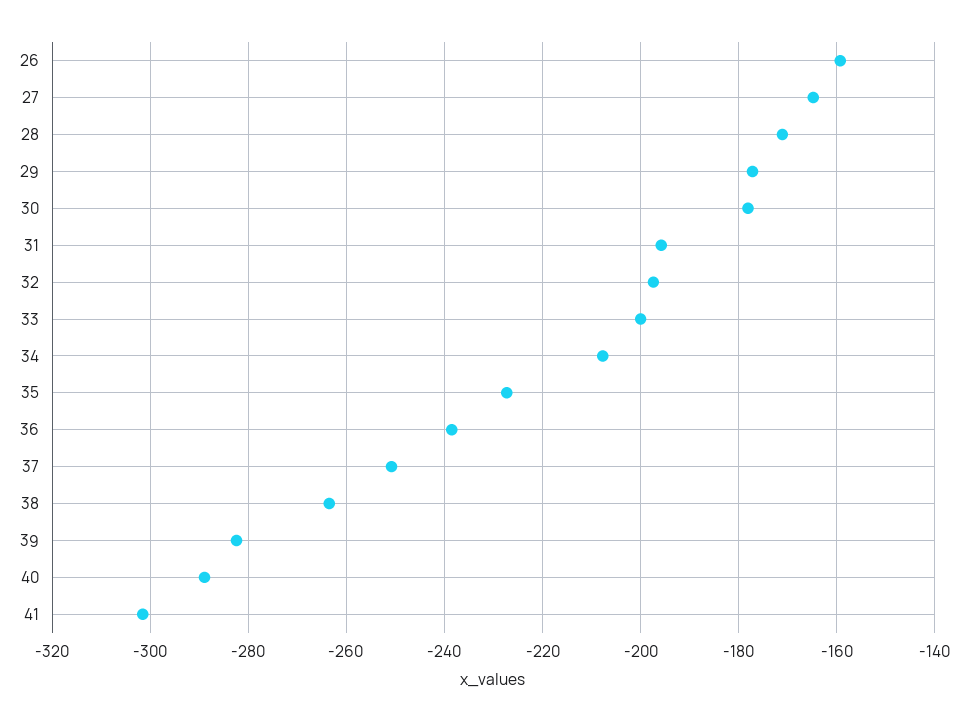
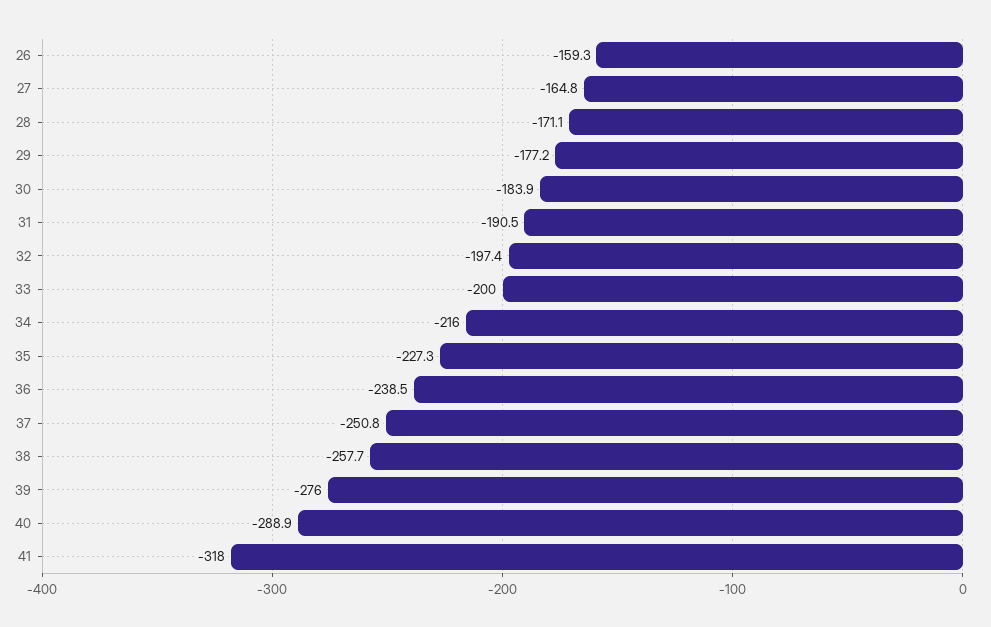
30: -178 -> -183.9
31: -196 -> -190.5
34: -208 -> -216
38: -264 -> -257.7
39: -282 -> -276
41: -302 -> -318

